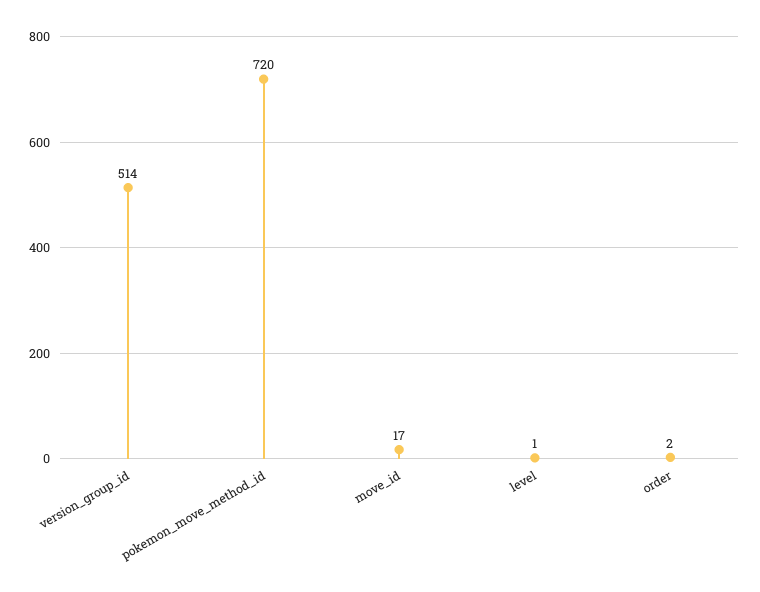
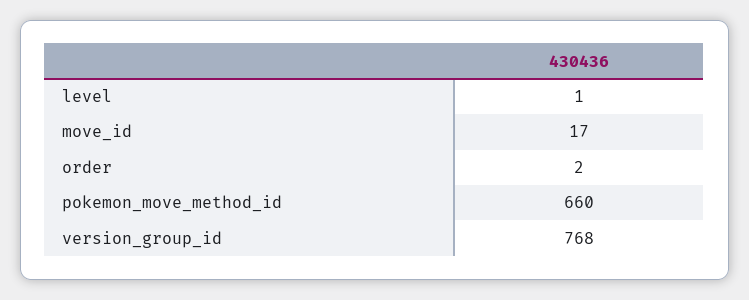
version_group_id: 514 -> 768
pokemon_move_method_id: 720 -> 660

